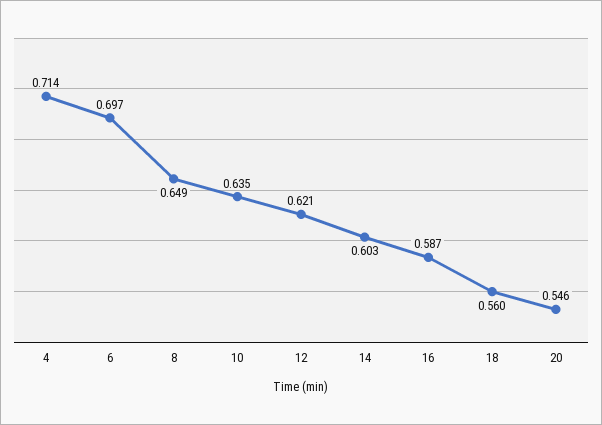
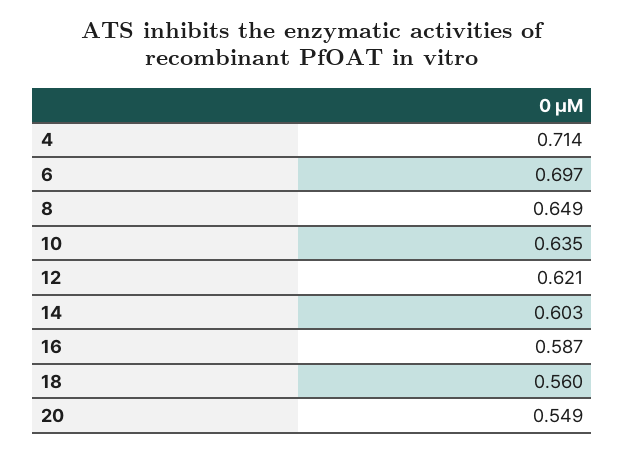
20: 0.546 -> 0.549

